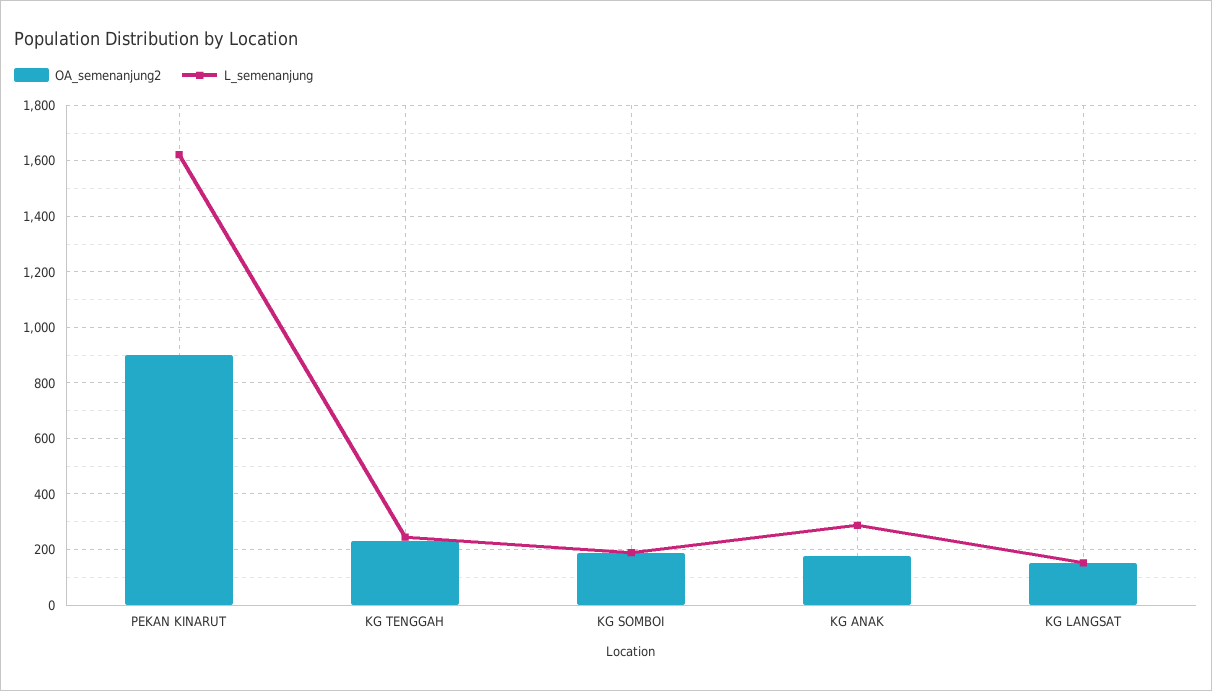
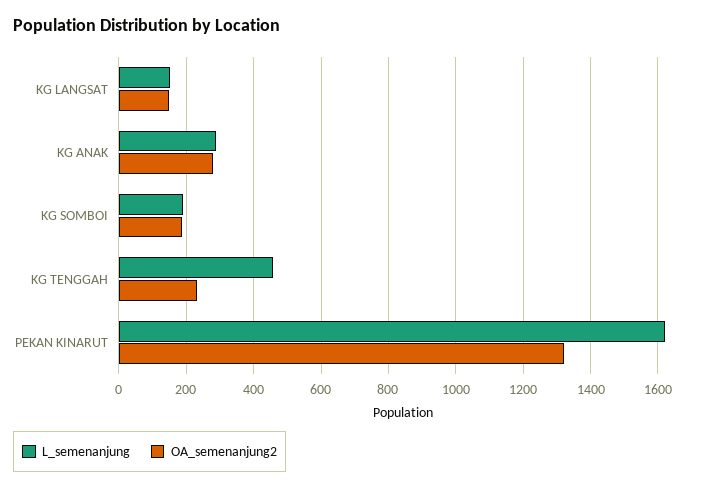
OA_semenanjung2, PEKAN KINARUT: 900 -> 1320
L_semenanjung, KG TENGGAH: 250 -> 460
OA_semenanjung2, KG ANAK: 175 -> 280

